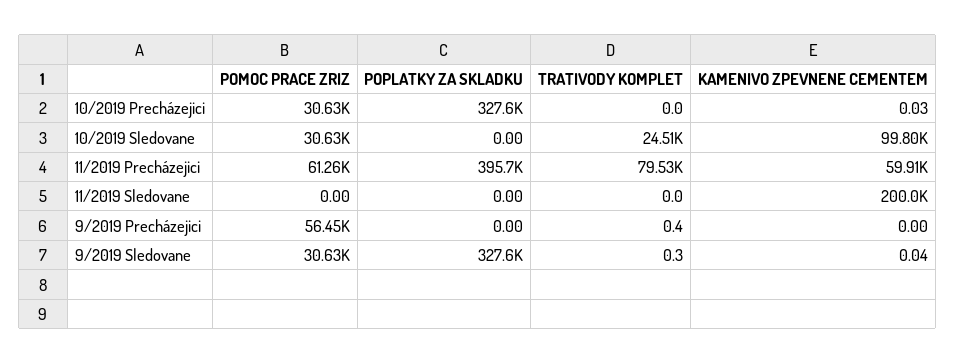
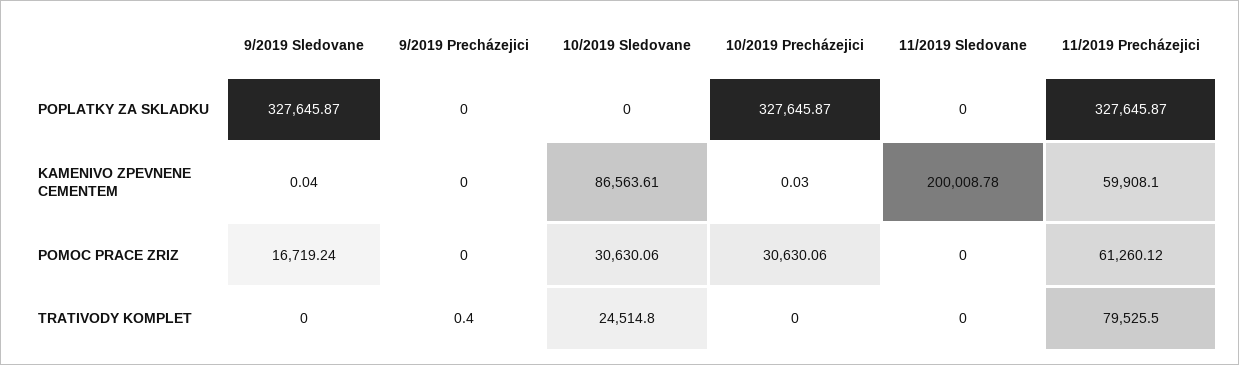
KAMENIVO ZPEVNENE CEMENTEM, 10/2019 Sledovane: 99800 -> 86563.61
POPLATKY ZA SKLADKU, 11/2019 Precházejici: 395700 -> 327645.87
POMOC PRACE ZRIZ, 9/2019 Precházejici: 56450 -> 0
POMOC PRACE ZRIZ, 9/2019 Sledovane: 30630 -> 16719.24
TRATIVODY KOMPLET, 9/2019 Sledovane: 0.3 -> 0

